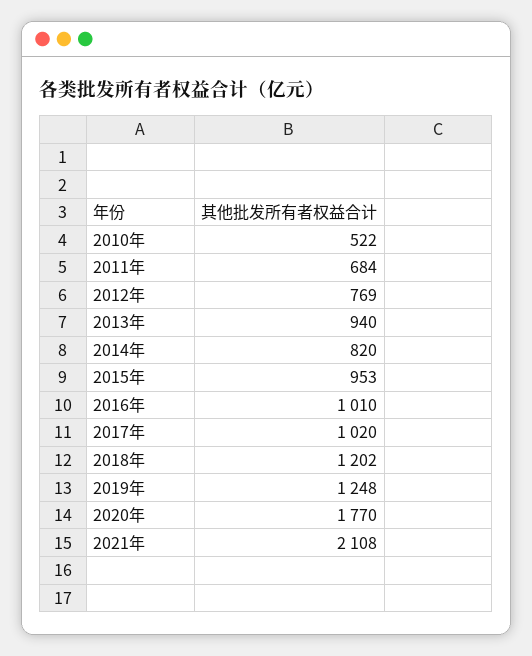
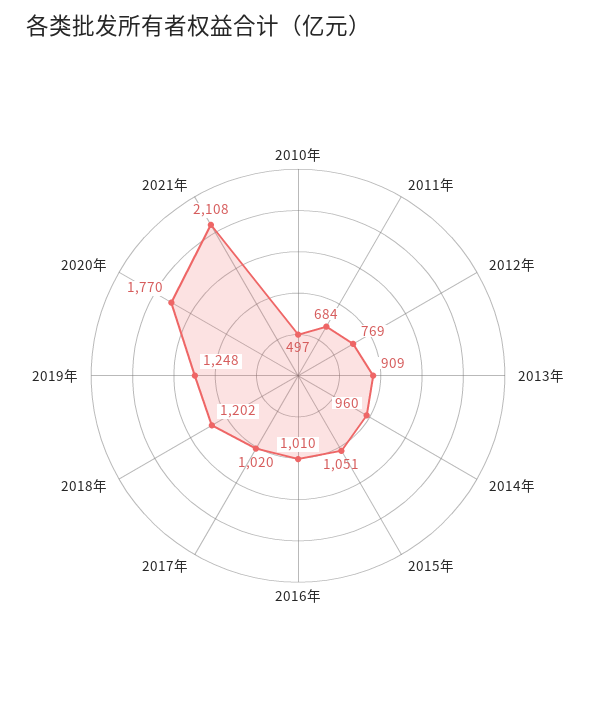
2010年: 522 -> 497
2013年: 940 -> 909
2014年: 820 -> 960
2015年: 953 -> 1051

